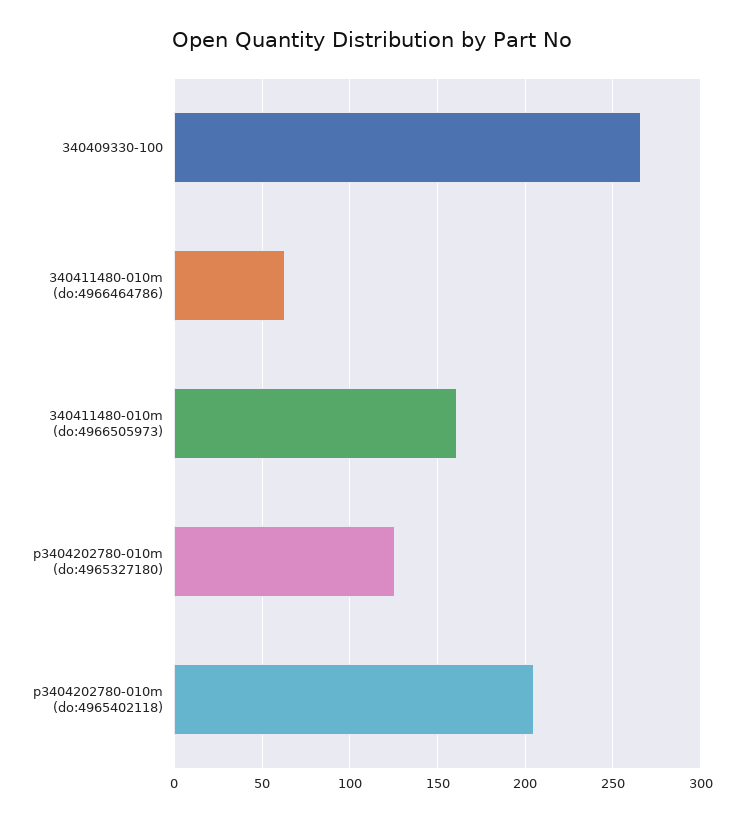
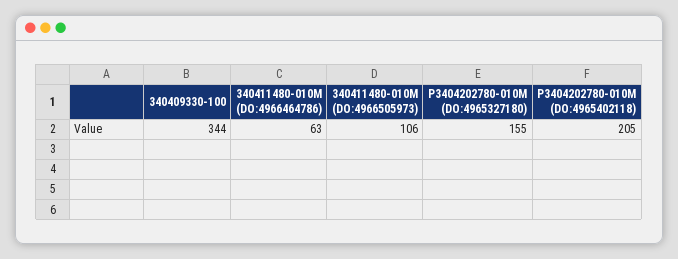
340409330-100: 265 -> 344
340411480-010m (do:4966505973): 160 -> 106
p3404202780-010m (do:4965327180): 125 -> 155

